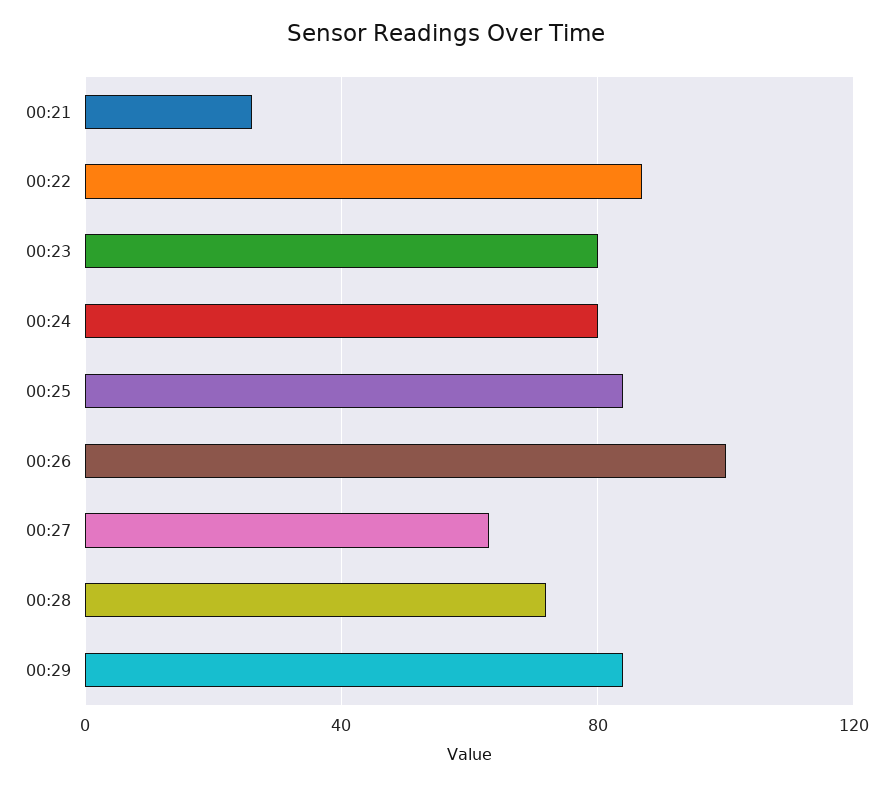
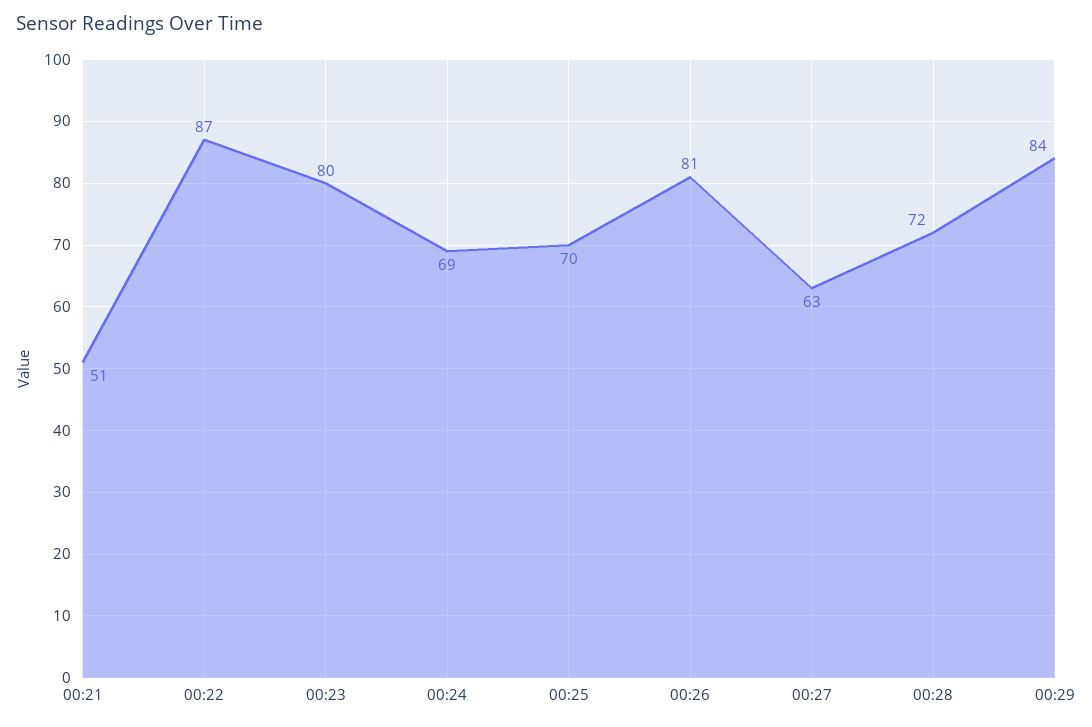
00:21: 25 -> 51
00:24: 80 -> 69
00:25: 85 -> 70
00:26: 100 -> 81

